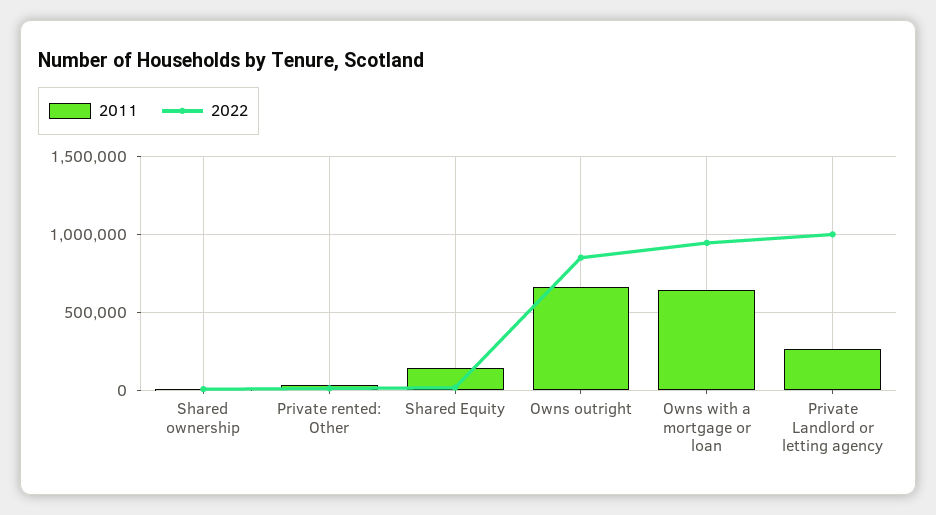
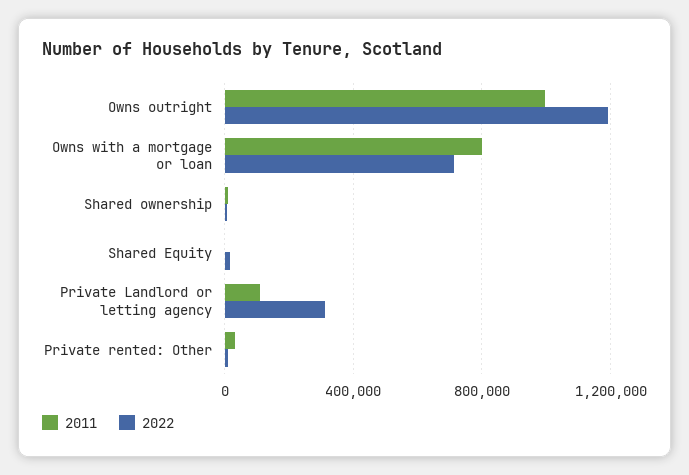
2011, Shared Equity: 150000 -> 0
2011, Owns outright: 650000 -> 1000000
2022, Owns outright: 850000 -> 1200000
2011, Owns with a mortgage or loan: 650000 -> 800000
2022, Owns with a mortgage or loan: 950000 -> 700000
2011, Private Landlord or letting agency: 250000 -> 100000
2022, Private Landlord or letting agency: 1000000 -> 300000

